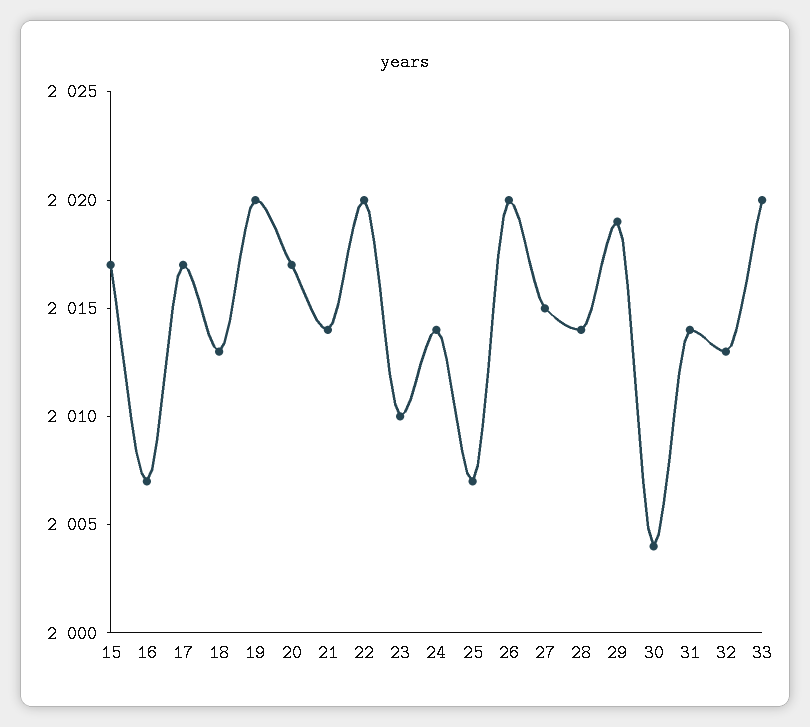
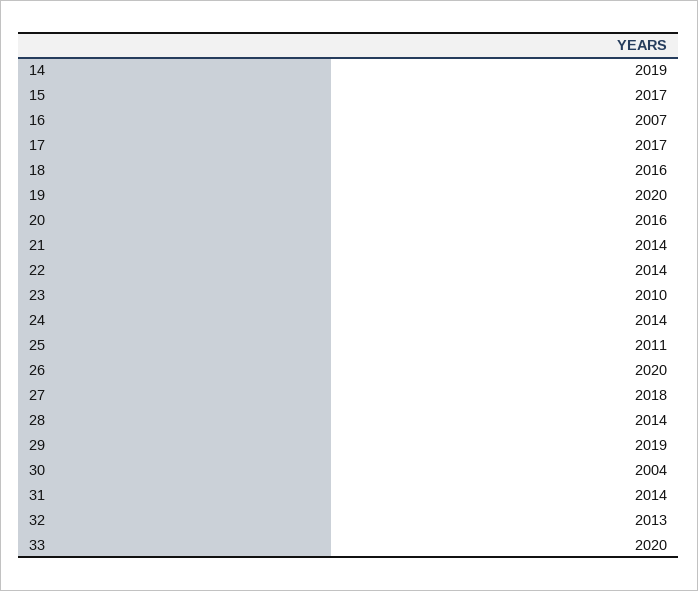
18: 2013 -> 2016
20: 2017 -> 2016
22: 2020 -> 2014
25: 2007 -> 2011
27: 2015 -> 2018
14: none -> 2019

